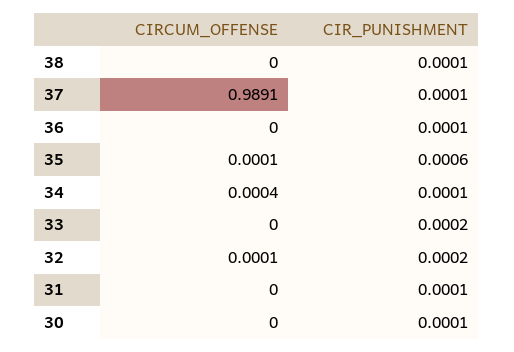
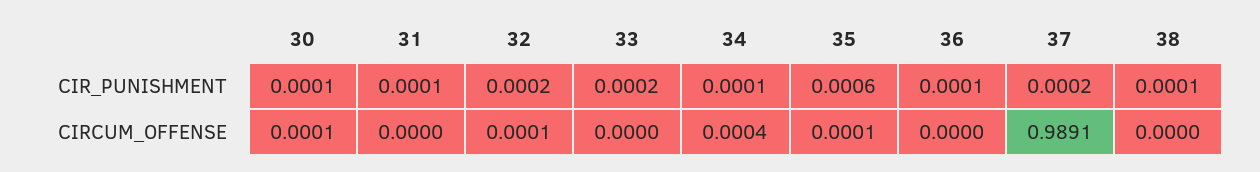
CIR_PUNISHMENT, 37: 0.0001 -> 0.0002
CIRCUM_OFFENSE, 30: 0 -> 0.0001

